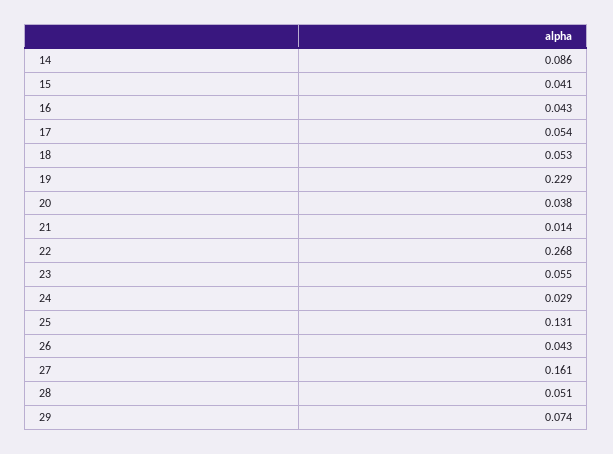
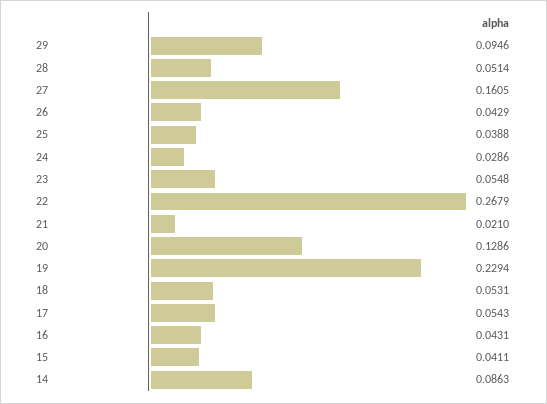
20: 0.038 -> 0.1286
21: 0.014 -> 0.021
25: 0.131 -> 0.0388
29: 0.074 -> 0.0946

